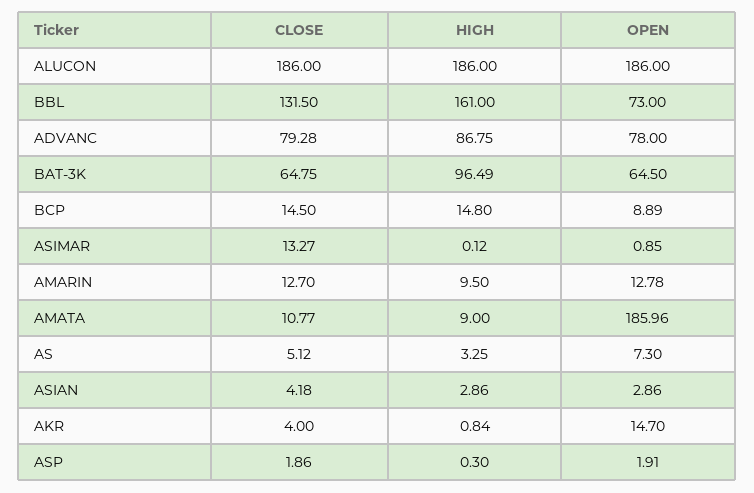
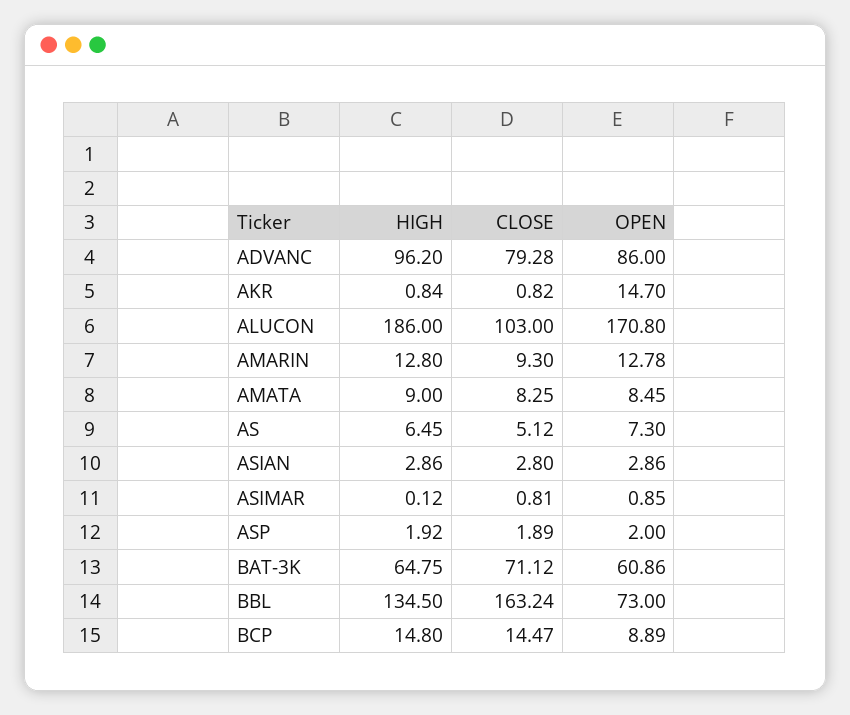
CLOSE, ALUCON: 186 -> 103
OPEN, ALUCON: 186 -> 170.8
CLOSE, BBL: 131.5 -> 163.24
HIGH, BBL: 161 -> 134.5
HIGH, ADVANC: 86.75 -> 96.2
OPEN, ADVANC: 78 -> 86
CLOSE, BAT-3K: 64.75 -> 71.12
HIGH, BAT-3K: 96.49 -> 64.75
OPEN, BAT-3K: 64.5 -> 60.86
CLOSE, BCP: 14.5 -> 14.47
CLOSE, ASIMAR: 13.27 -> 0.81
CLOSE, AMARIN: 12.7 -> 9.3
HIGH, AMARIN: 9.5 -> 12.8
CLOSE, AMATA: 10.77 -> 8.25
OPEN, AMATA: 185.96 -> 8.45
HIGH, AS: 3.25 -> 6.45
CLOSE, ASIAN: 4.18 -> 2.8
CLOSE, AKR: 4 -> 0.82
CLOSE, ASP: 1.86 -> 1.89
HIGH, ASP: 0.3 -> 1.92
OPEN, ASP: 1.91 -> 2

